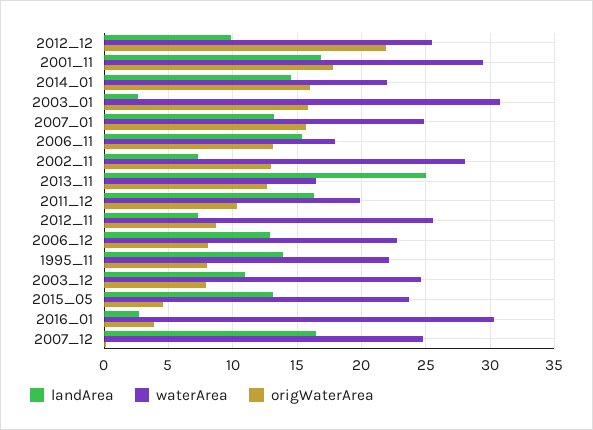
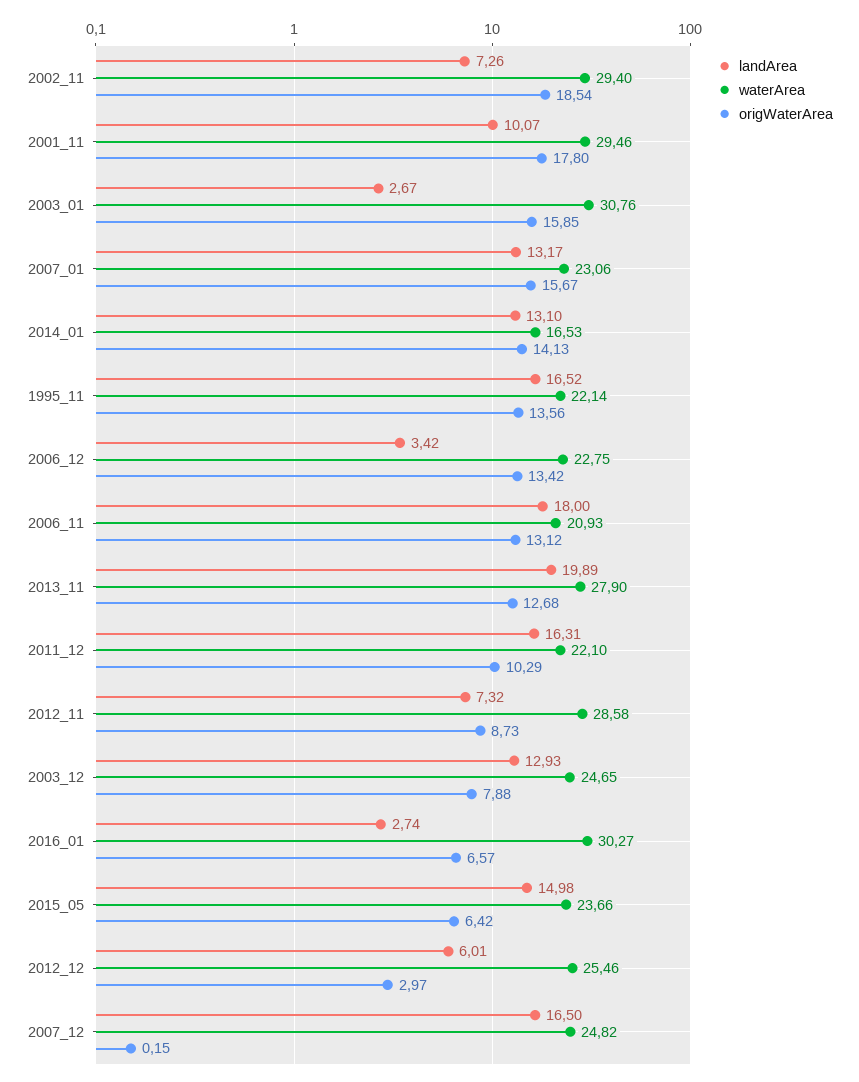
landArea, 2012_12: 10 -> 6.01
origWaterArea, 2012_12: 22 -> 2.97
landArea, 2001_11: 17 -> 10.07
landArea, 2014_01: 14.5 -> 13.1
waterArea, 2014_01: 22 -> 16.53
origWaterArea, 2014_01: 16 -> 14.13
waterArea, 2007_01: 25 -> 23.06
landArea, 2006_11: 15.5 -> 18
waterArea, 2006_11: 18 -> 20.93
waterArea, 2002_11: 28 -> 29.4
origWaterArea, 2002_11: 13 -> 18.54
landArea, 2013_11: 25 -> 19.89
waterArea, 2013_11: 16.5 -> 27.9
waterArea, 2011_12: 20 -> 22.1
waterArea, 2012_11: 25.5 -> 28.58
landArea, 2006_12: 13 -> 3.42
origWaterArea, 2006_12: 8 -> 13.42
landArea, 1995_11: 14 -> 16.52
origWaterArea, 1995_11: 8 -> 13.56
landArea, 2003_12: 11 -> 12.93
landArea, 2015_05: 13 -> 14.98
origWaterArea, 2015_05: 4.5 -> 6.42
origWaterArea, 2016_01: 4 -> 6.57

